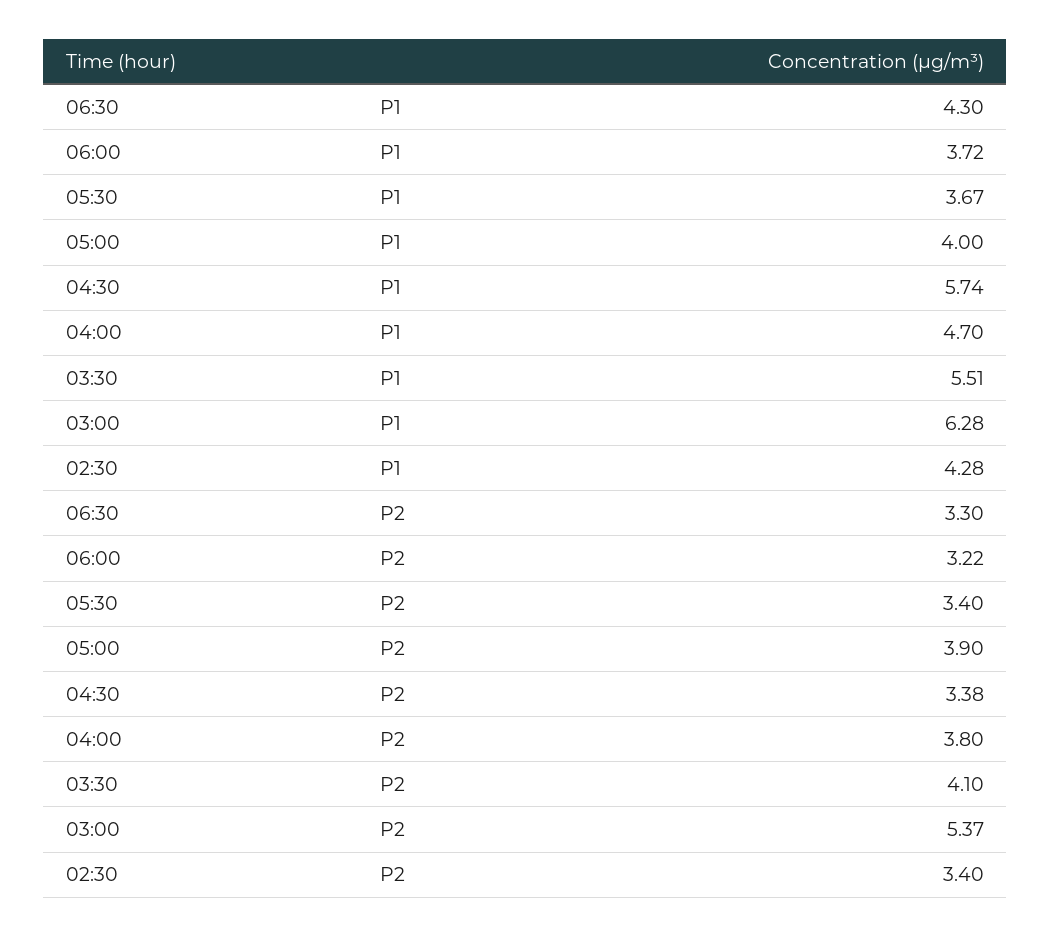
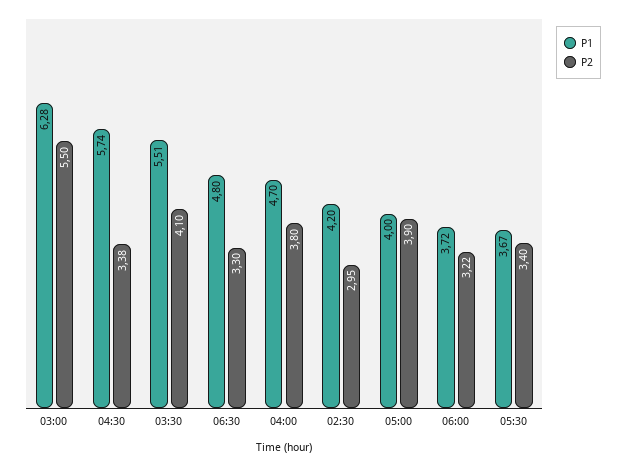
P1, 06:30: 4.3 -> 4.8
P1, 02:30: 4.28 -> 4.2
P2, 03:00: 5.37 -> 5.5
P2, 02:30: 3.4 -> 2.95

